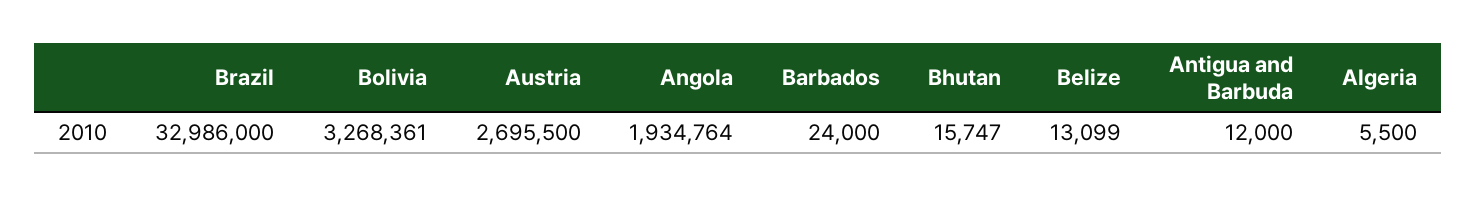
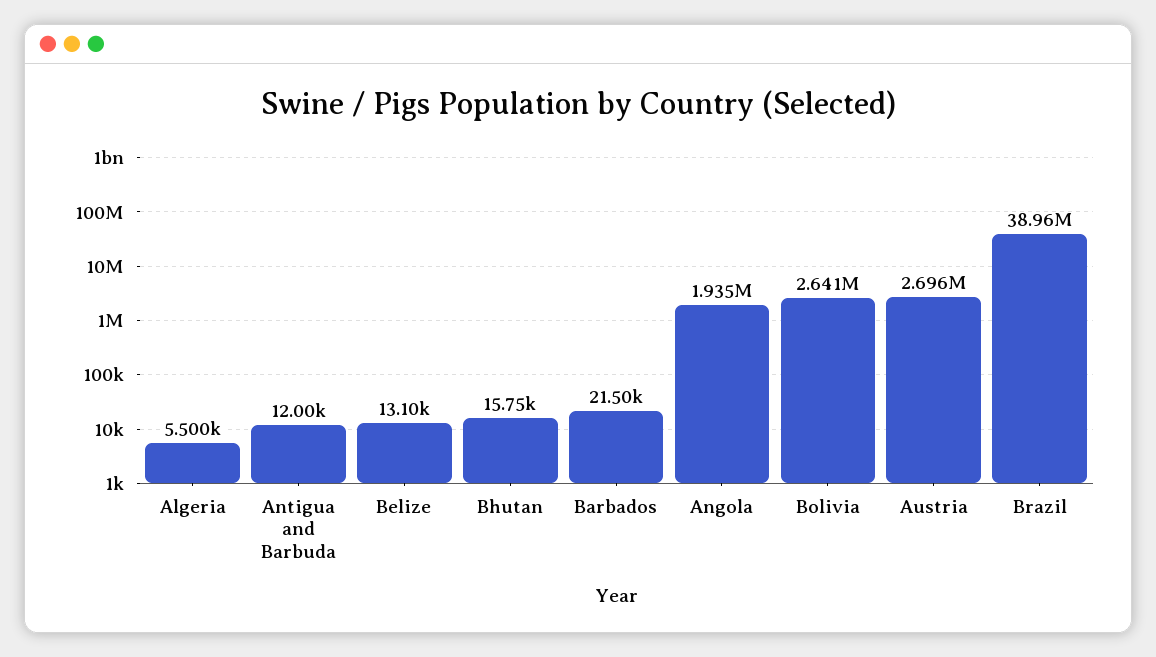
Brazil: 32986000 -> 38960000
Bolivia: 3268361 -> 2641000
Barbados: 24000 -> 21500

